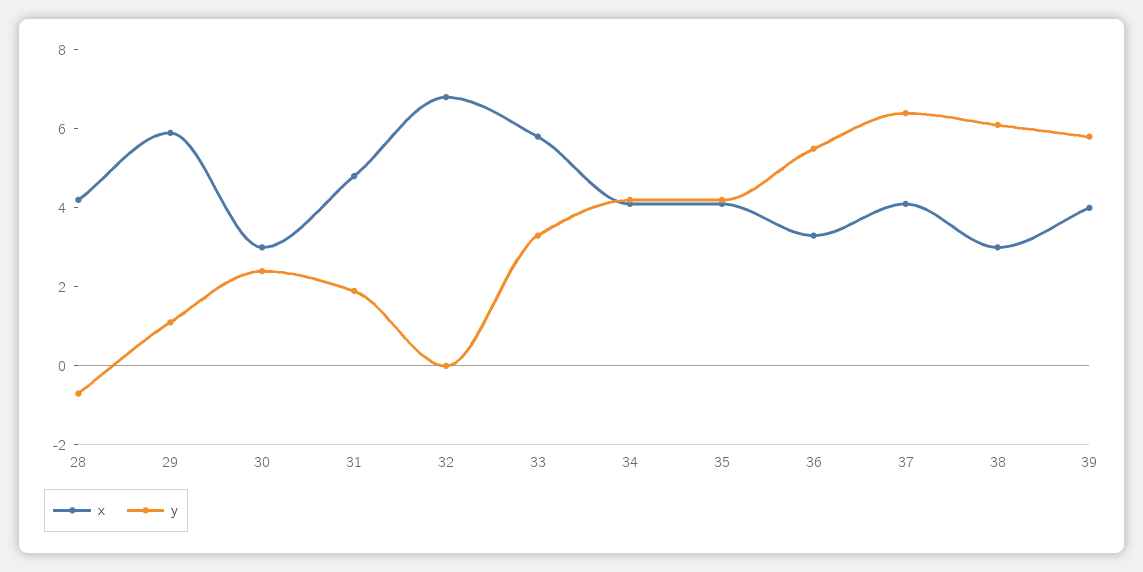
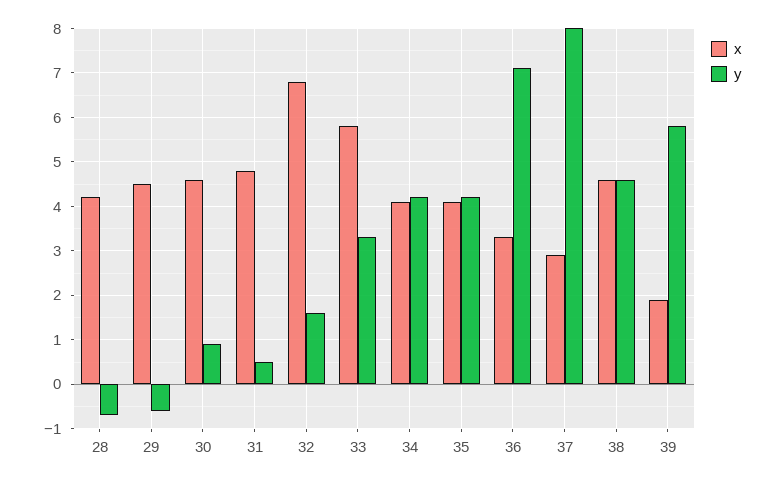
x, 29: 6 -> 4.5
y, 29: 1 -> -0.5
x, 30: 3 -> 4.5
y, 30: 2.5 -> 1
y, 31: 2 -> 0.5
y, 32: 0 -> 1.5
y, 36: 5.5 -> 7
x, 37: 4 -> 3
y, 37: 6.5 -> 8
x, 38: 3 -> 4.5
y, 38: 6 -> 4.5
x, 39: 4 -> 2

